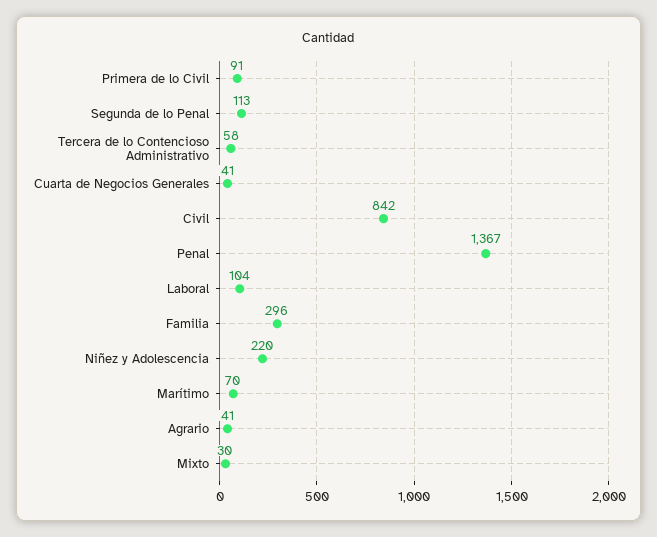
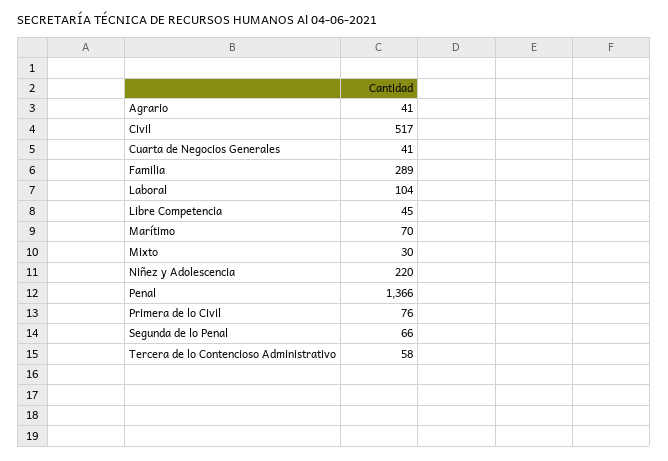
Primera de lo Civil: 91 -> 76
Segunda de lo Penal: 113 -> 66
Civil: 842 -> 517
Penal: 1367 -> 1366
Familia: 296 -> 289
Libre Competencia: none -> 45

